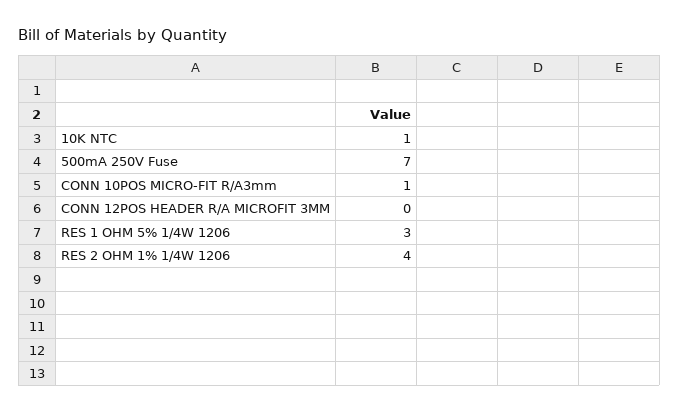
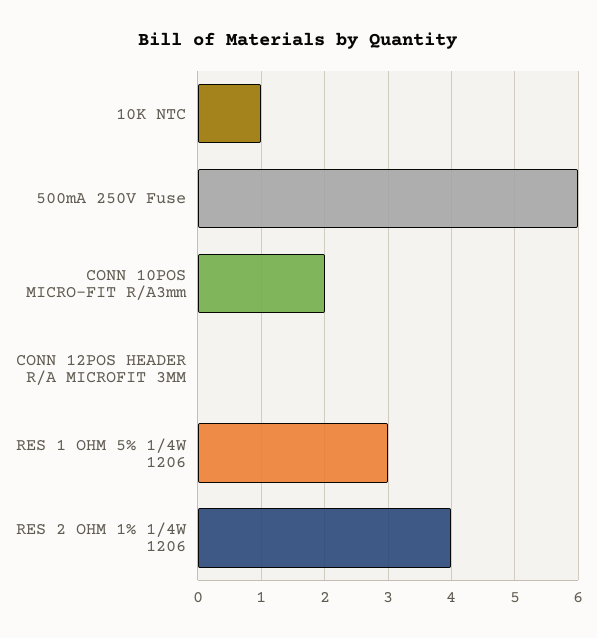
500mA 250V Fuse: 7 -> 6
CONN 10POS MICRO-FIT R/A3mm: 1 -> 2

